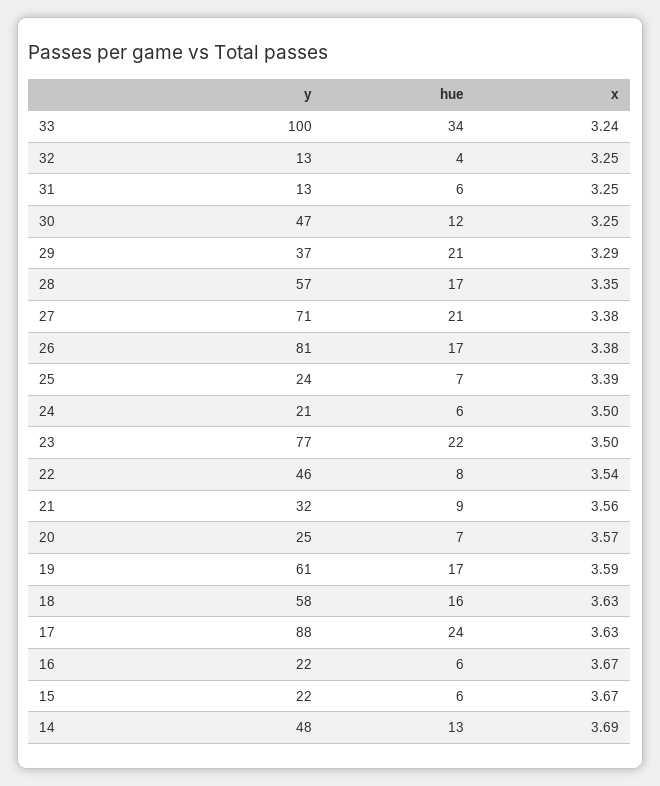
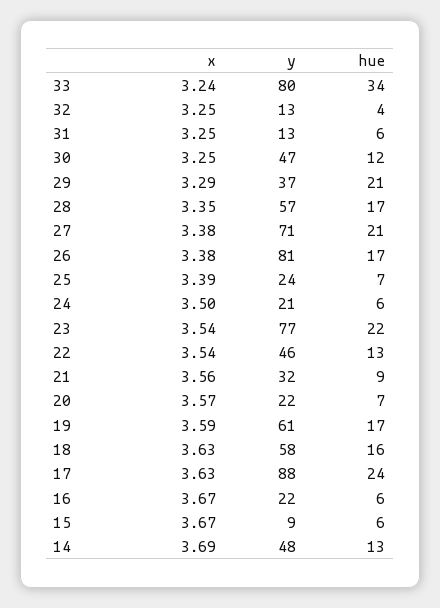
y, 33: 100 -> 80
x, 23: 3.5 -> 3.54
hue, 22: 8 -> 13
y, 20: 25 -> 22
y, 15: 22 -> 9

